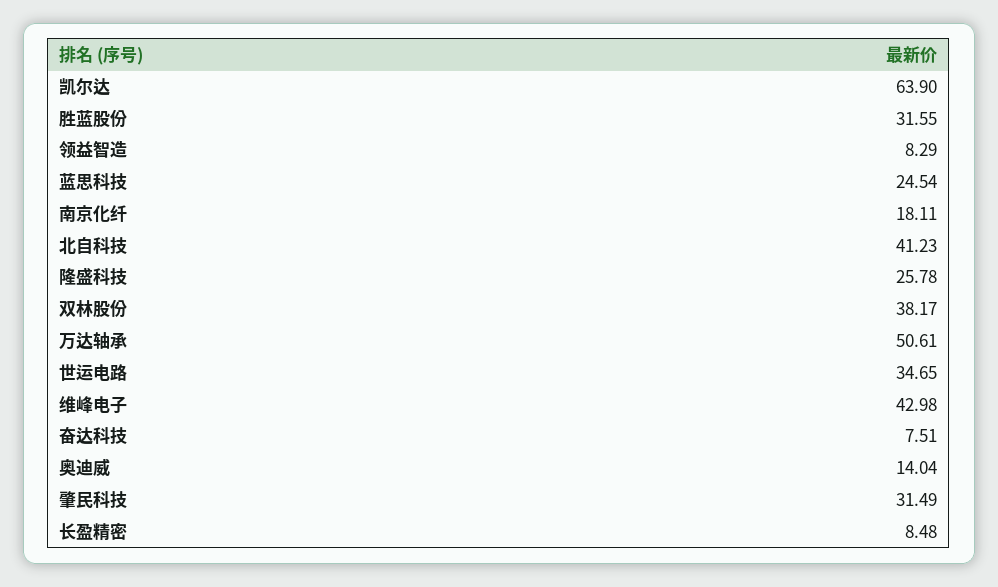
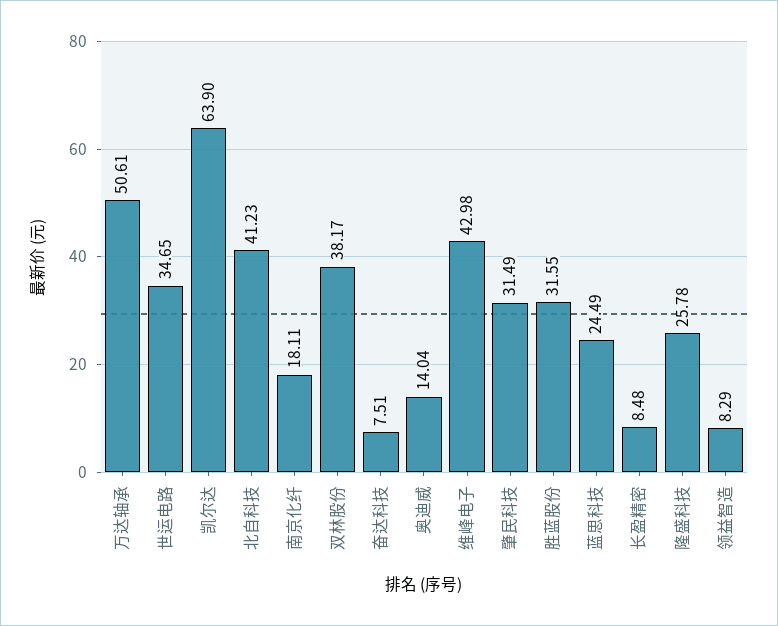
蓝思科技: 24.54 -> 24.49

